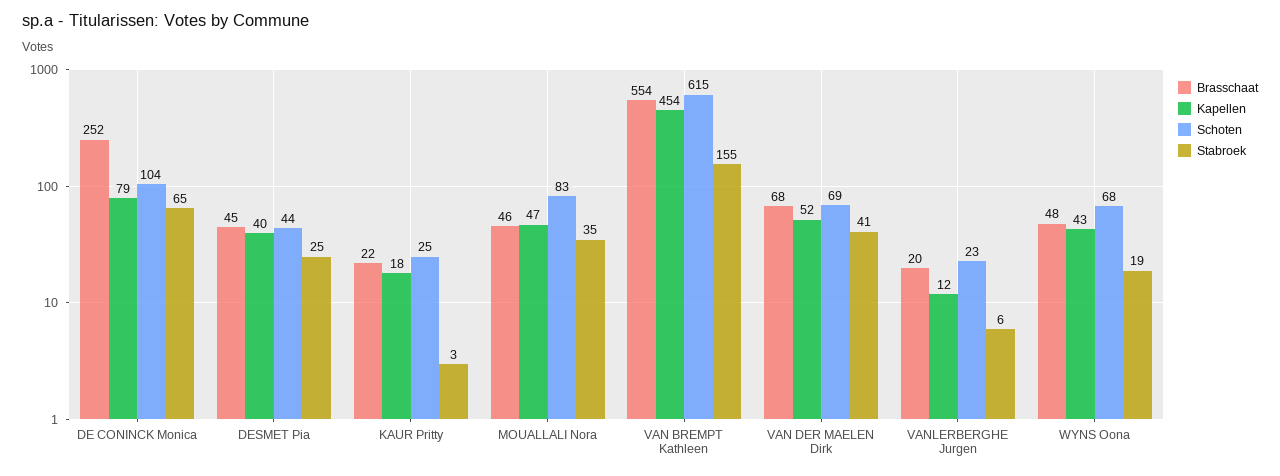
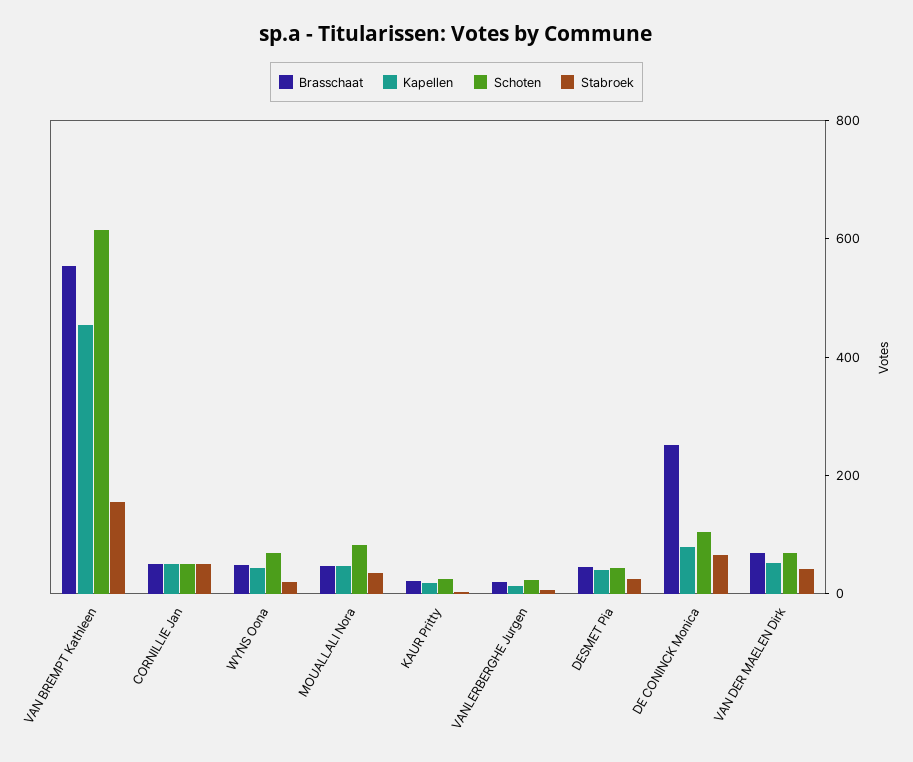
Brasschaat, CORNILLIE Jan: none -> 50
Kapellen, CORNILLIE Jan: none -> 50
Schoten, CORNILLIE Jan: none -> 50
Stabroek, CORNILLIE Jan: none -> 50

